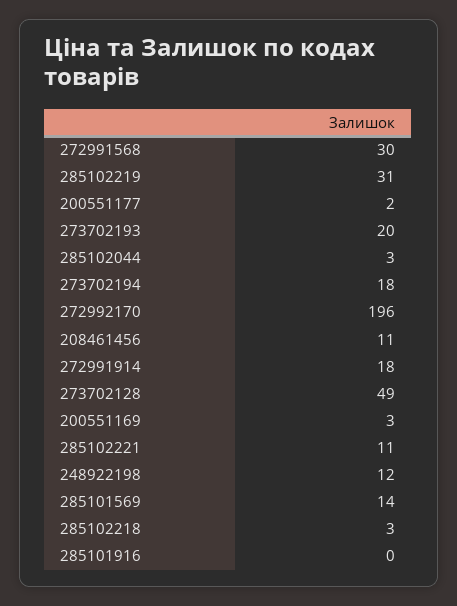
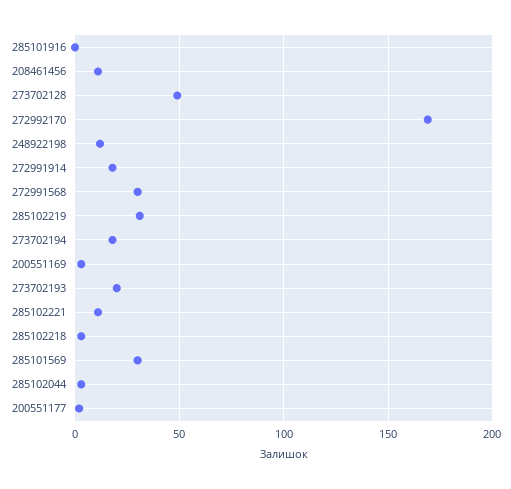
272992170: 196 -> 170
285101569: 14 -> 30

